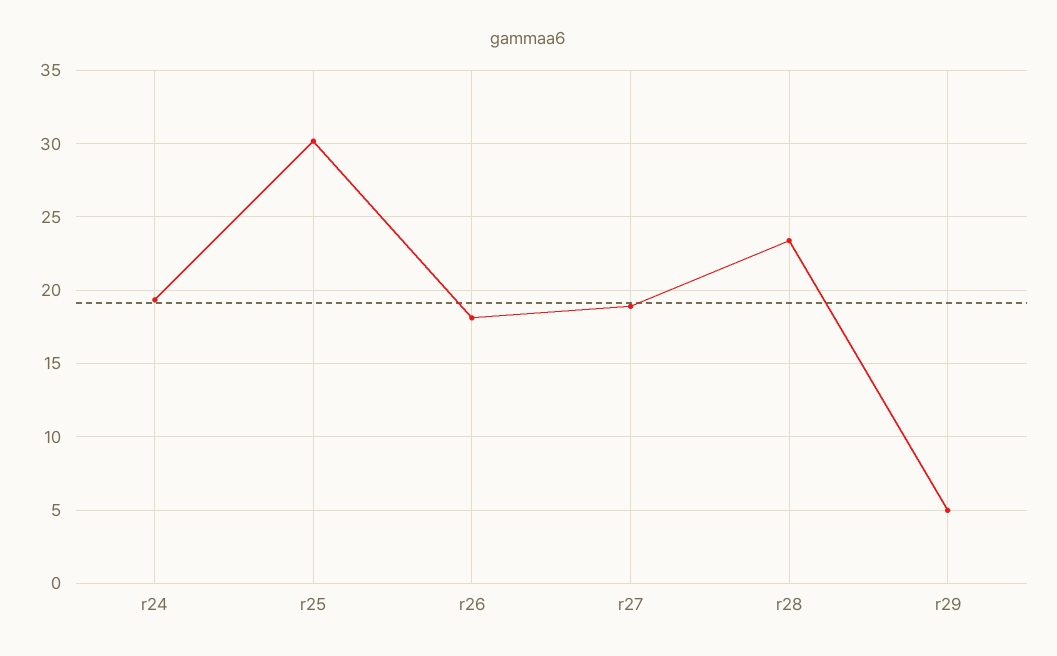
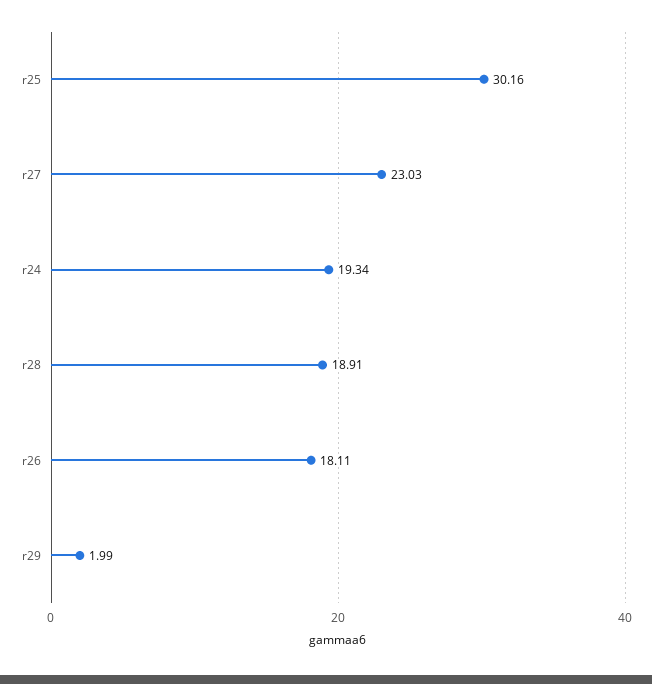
r27: 19 -> 23.03
r28: 23.5 -> 18.91
r29: 5 -> 1.99

